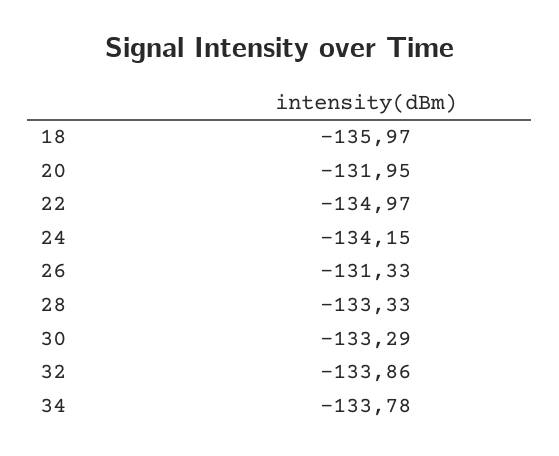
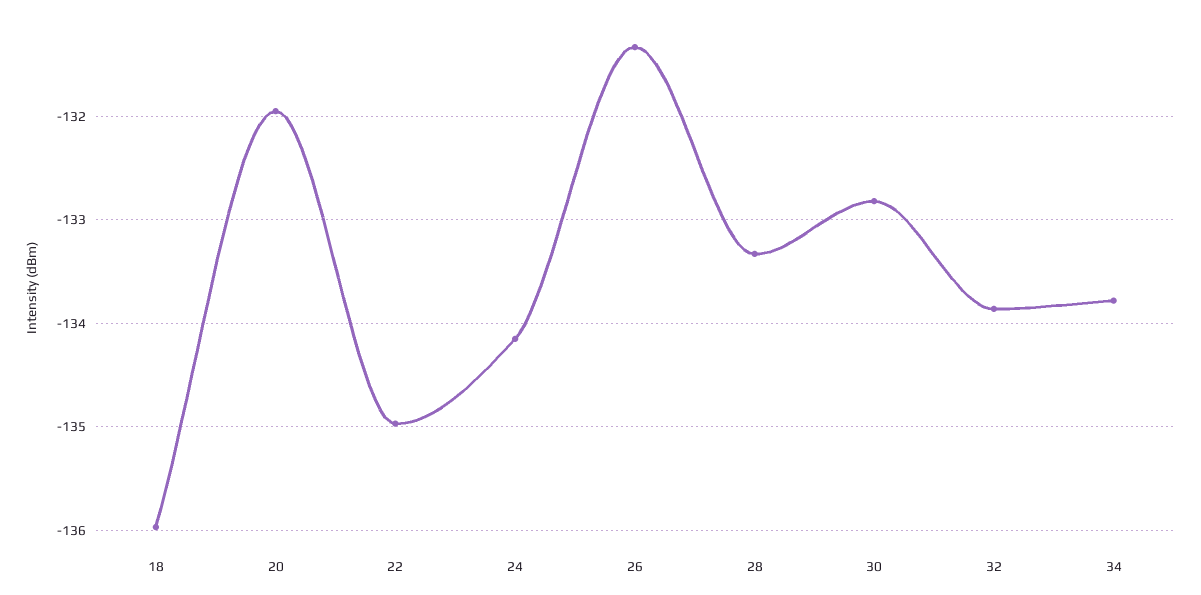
30: -133.29 -> -132.8

